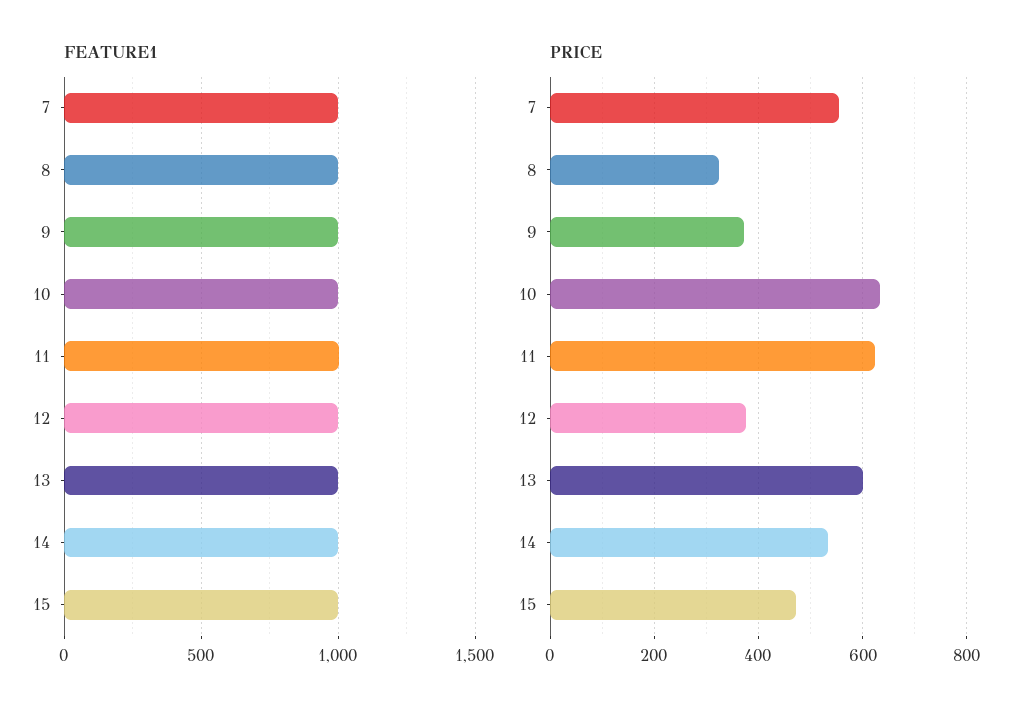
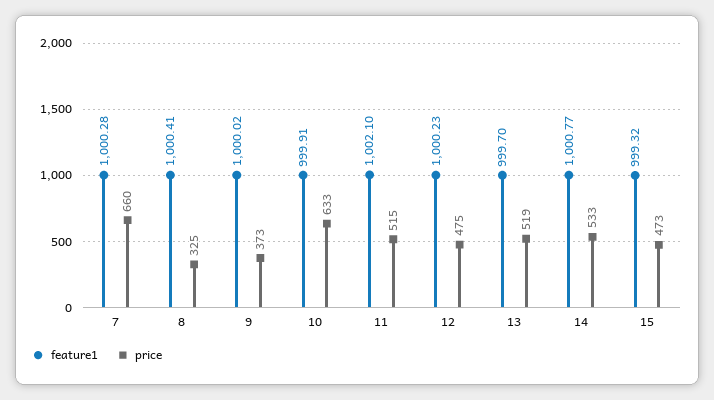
PRICE, 7: 560 -> 660
PRICE, 11: 620 -> 515
PRICE, 12: 380 -> 475
PRICE, 13: 600 -> 519

